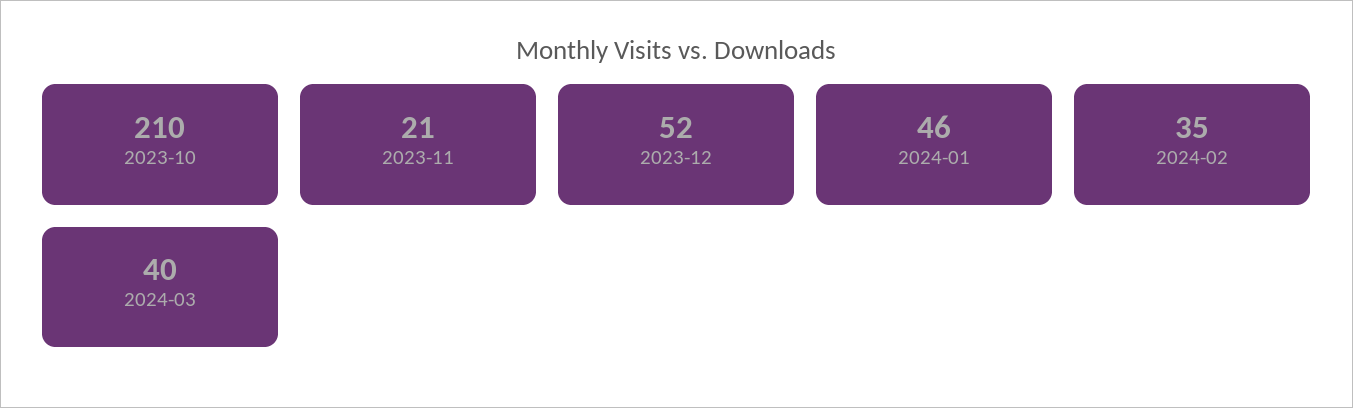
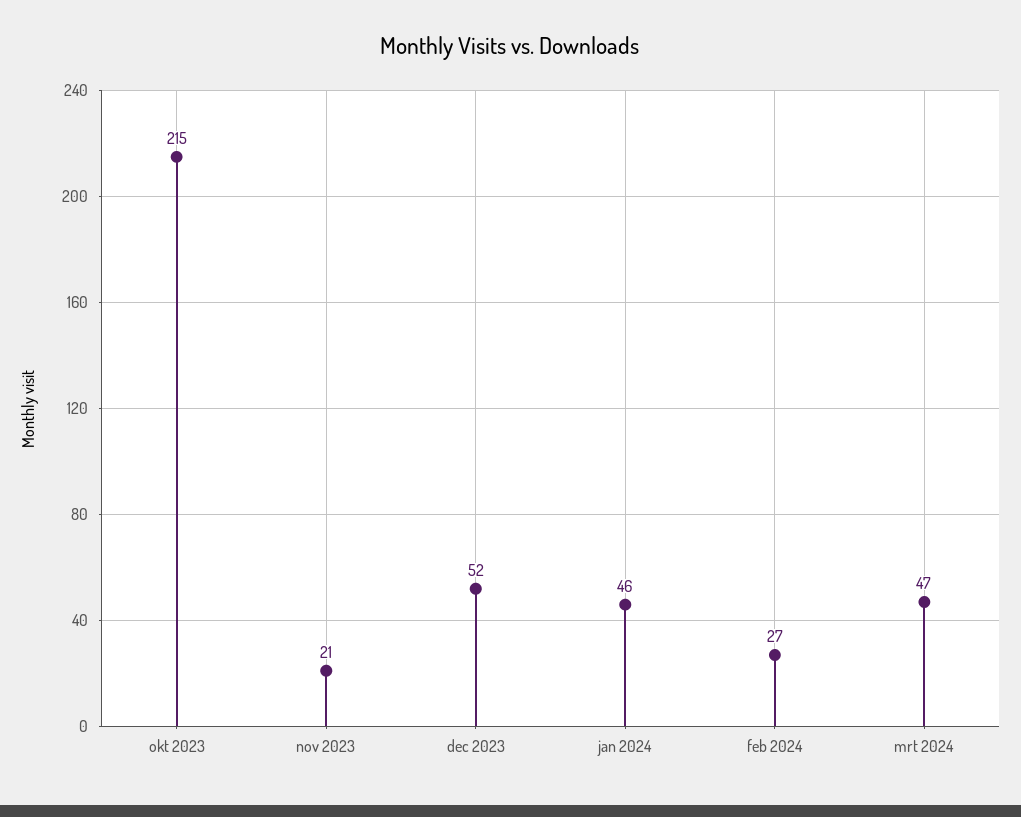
2023-10: 210 -> 215
2024-02: 35 -> 27
2024-03: 40 -> 47

